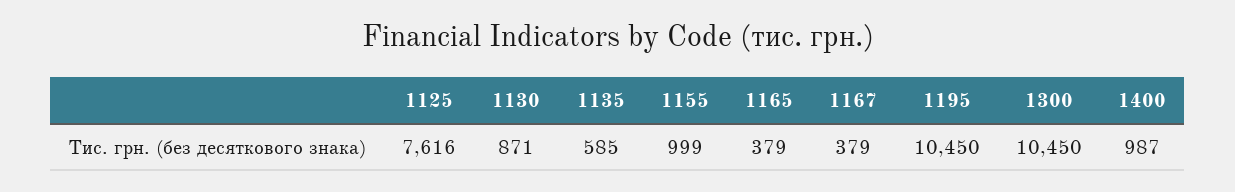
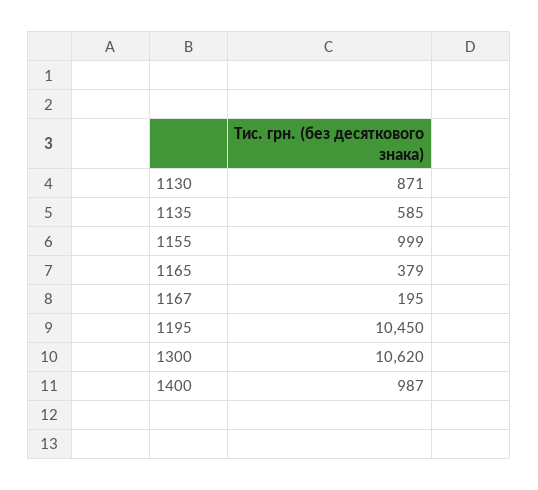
1125: 7616 -> none
1167: 379 -> 195
1300: 10450 -> 10620

